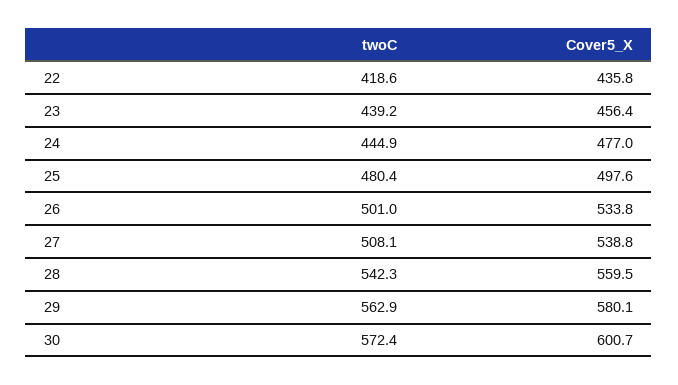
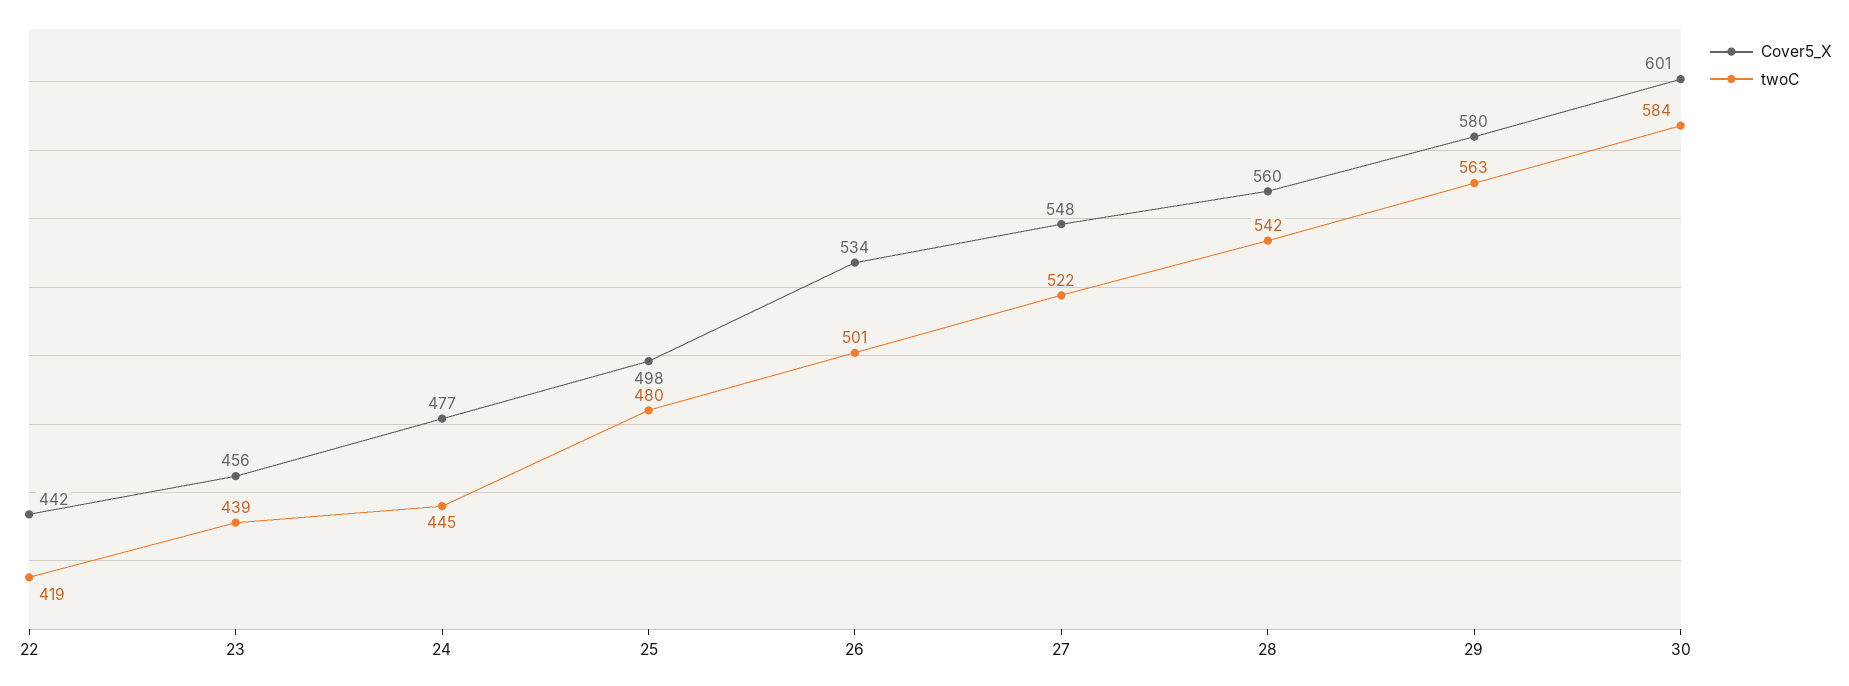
Cover5_X, 22: 435.8 -> 442
twoC, 27: 508.1 -> 522
Cover5_X, 27: 538.8 -> 548
twoC, 30: 572.4 -> 584

